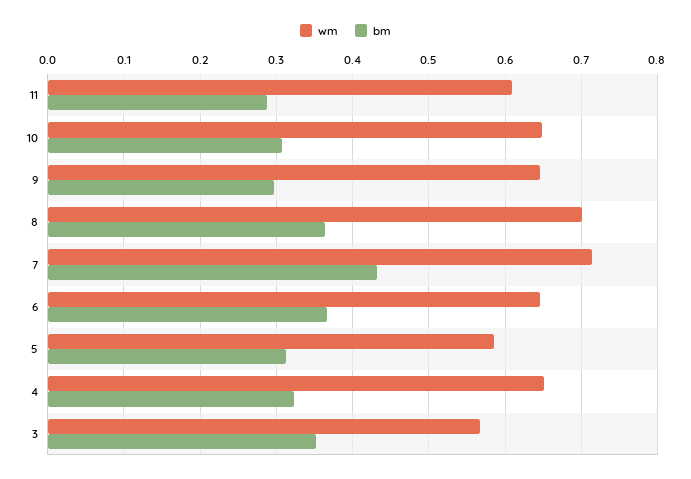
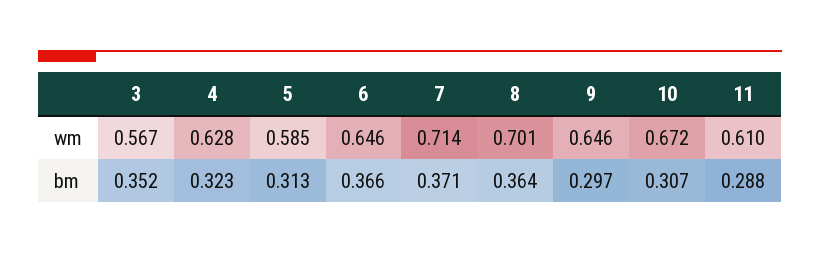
wm, 10: 0.65 -> 0.672
bm, 7: 0.43 -> 0.371
wm, 4: 0.65 -> 0.628

